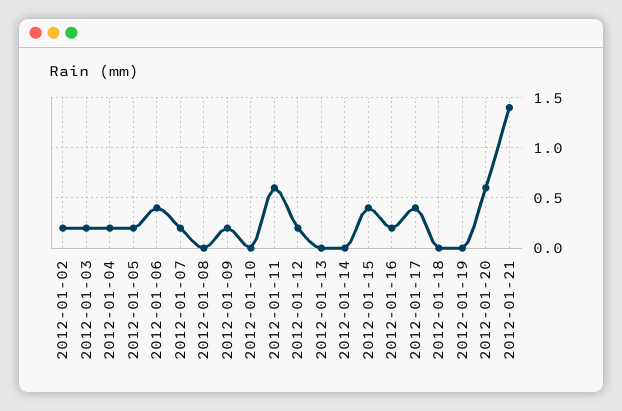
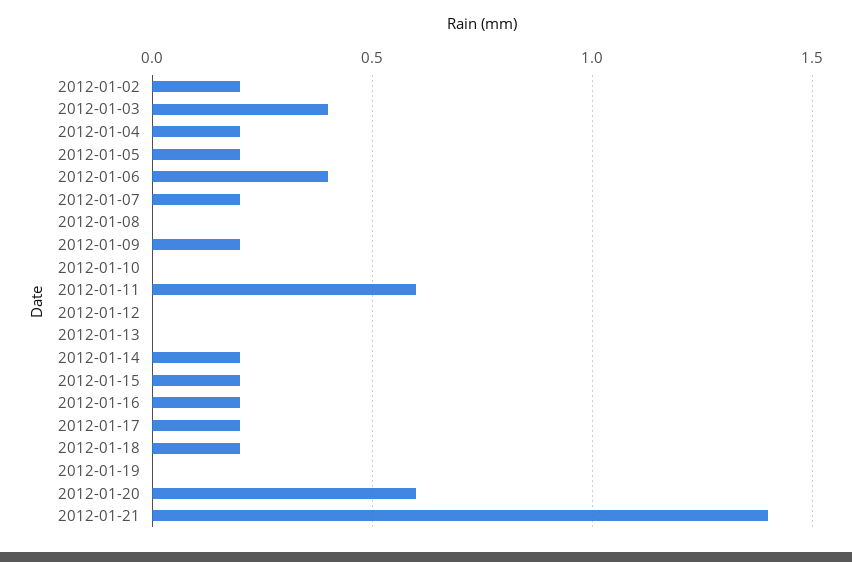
2012-01-03: 0.2 -> 0.4
2012-01-12: 0.2 -> 0
2012-01-14: 0 -> 0.2
2012-01-15: 0.4 -> 0.2
2012-01-17: 0.4 -> 0.2
2012-01-18: 0 -> 0.2

